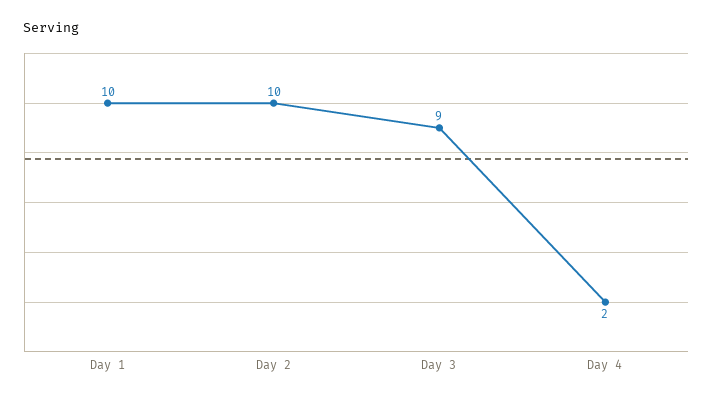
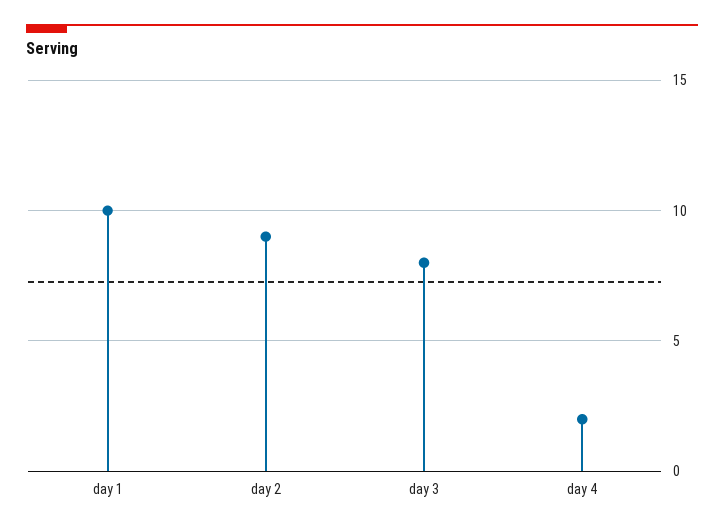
Day 2: 10 -> 9
Day 3: 9 -> 8

